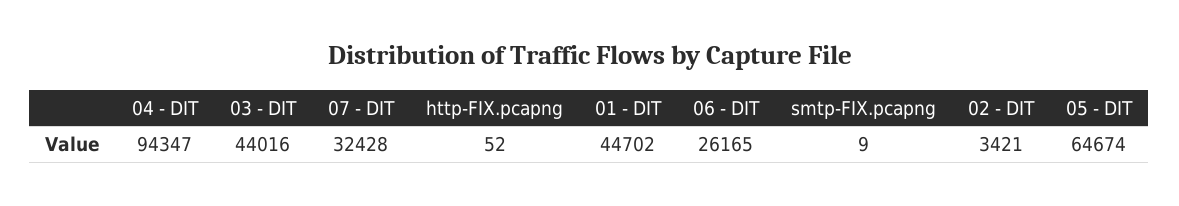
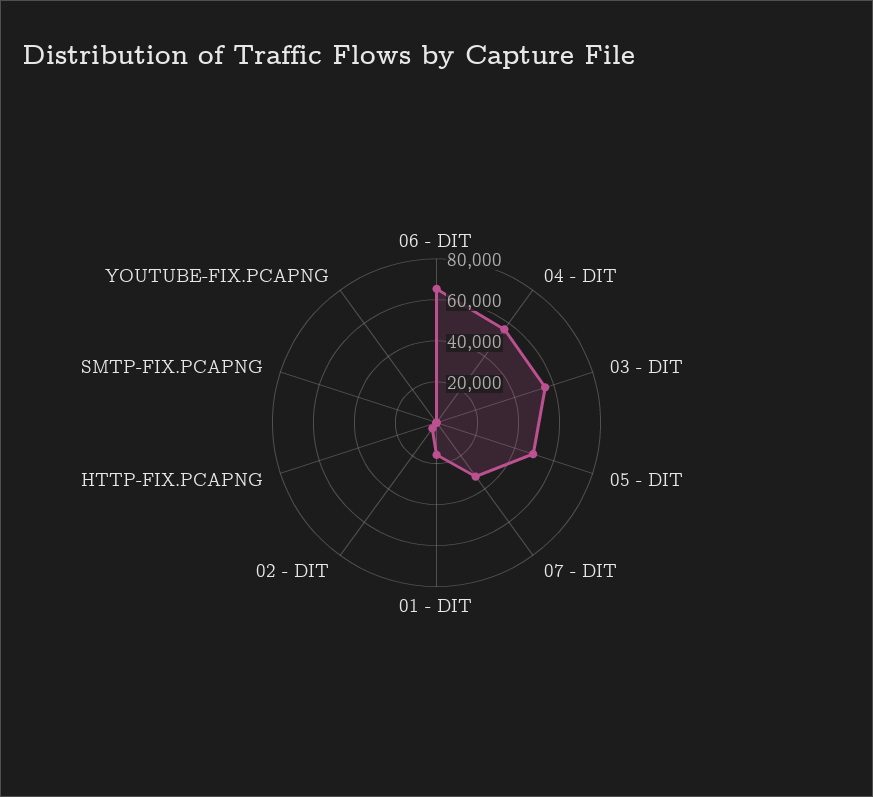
04 - DIT: 94347 -> 55000
03 - DIT: 44016 -> 55000
01 - DIT: 44702 -> 15000
06 - DIT: 26165 -> 65000
05 - DIT: 64674 -> 50000
YOUTUBE-FIX.PCAPNG: none -> 0

